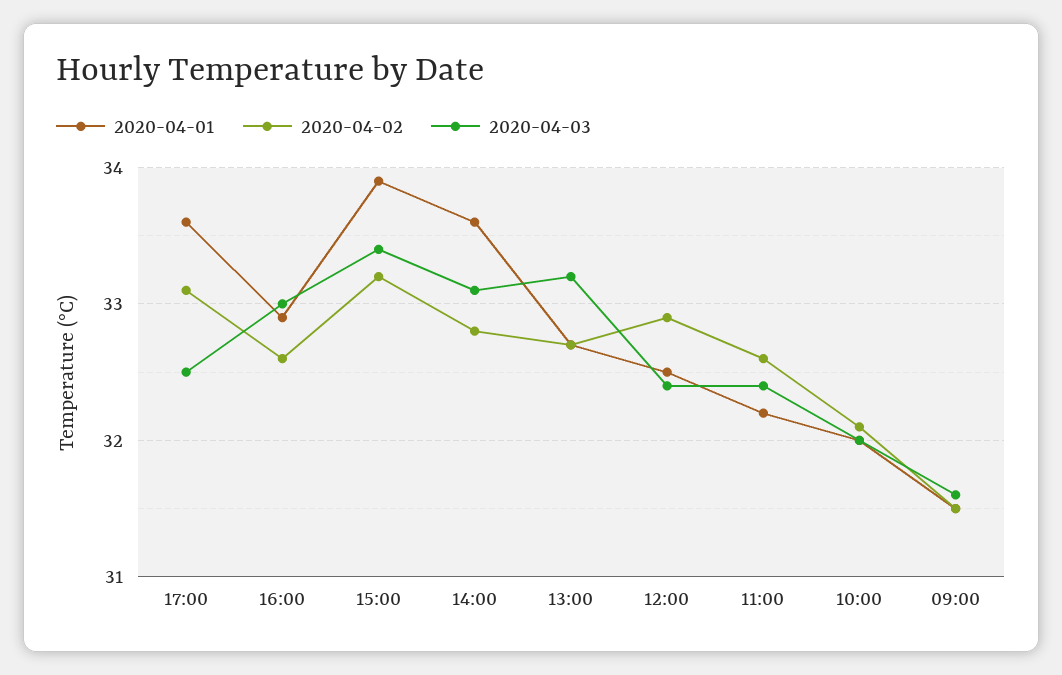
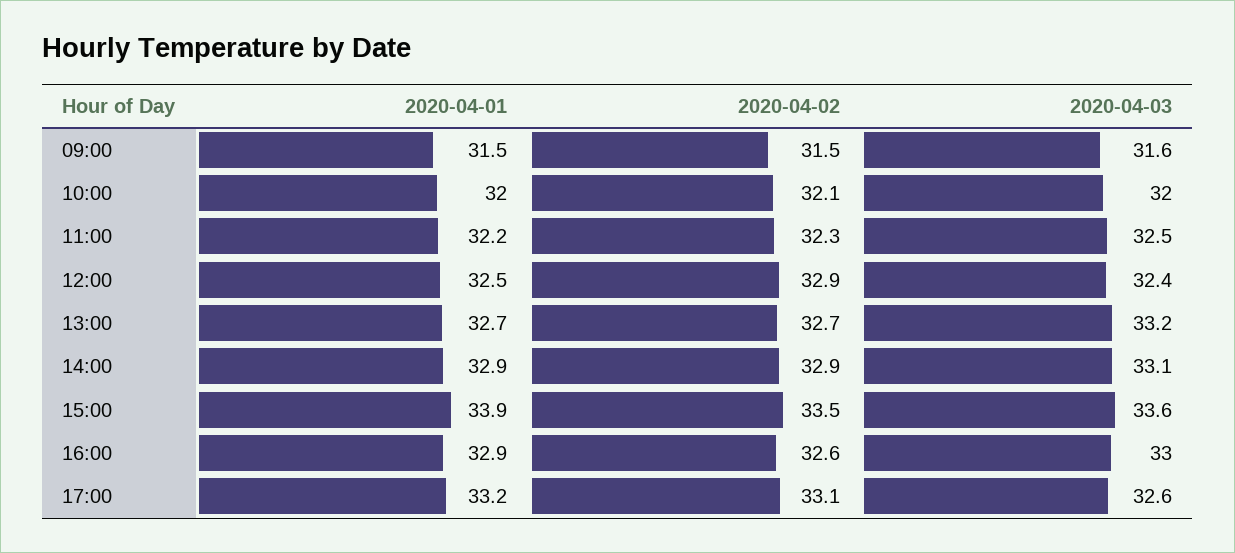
2020-04-01, 17:00: 33.6 -> 33.2
2020-04-03, 17:00: 32.5 -> 32.6
2020-04-02, 15:00: 33.2 -> 33.5
2020-04-03, 15:00: 33.4 -> 33.6
2020-04-01, 14:00: 33.6 -> 32.9
2020-04-02, 14:00: 32.8 -> 32.9
2020-04-02, 11:00: 32.6 -> 32.3
2020-04-03, 11:00: 32.4 -> 32.5

